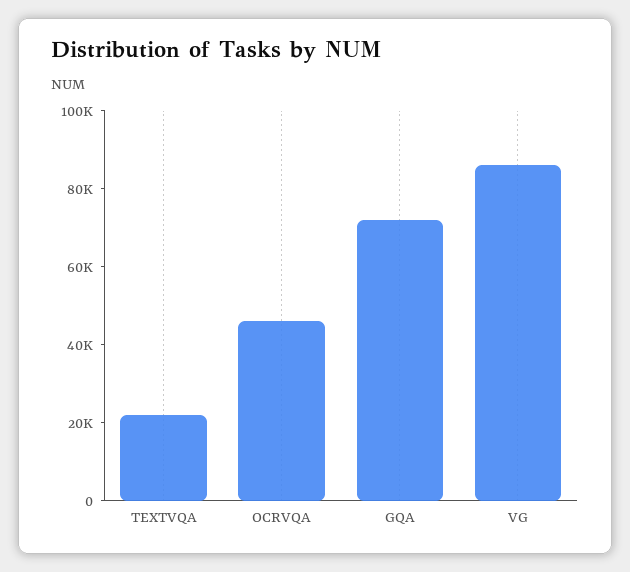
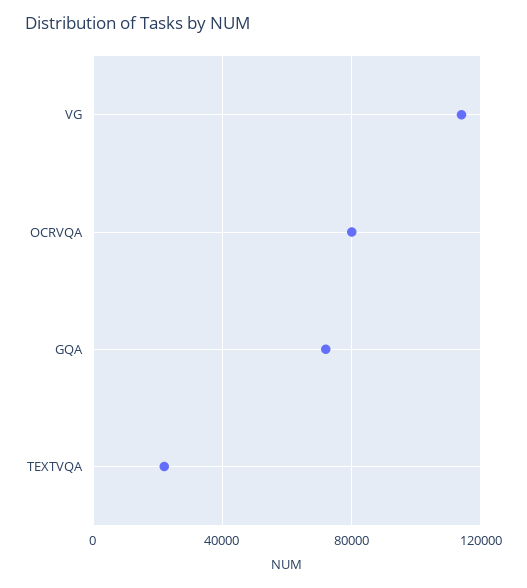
OCRVQA: 45000 -> 80000
VG: 85000 -> 115000

